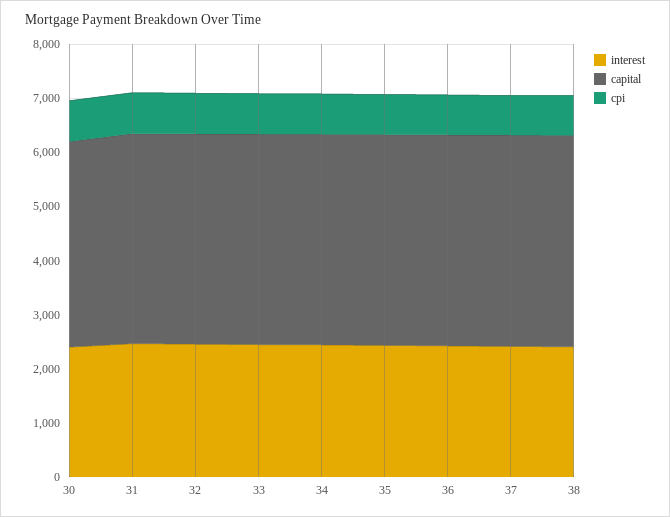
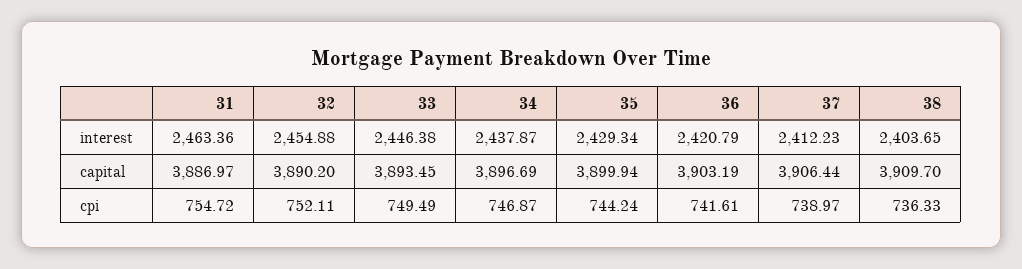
interest, 30: 2400 -> none
capital, 30: 3800 -> none
cpi, 30: 800 -> none

